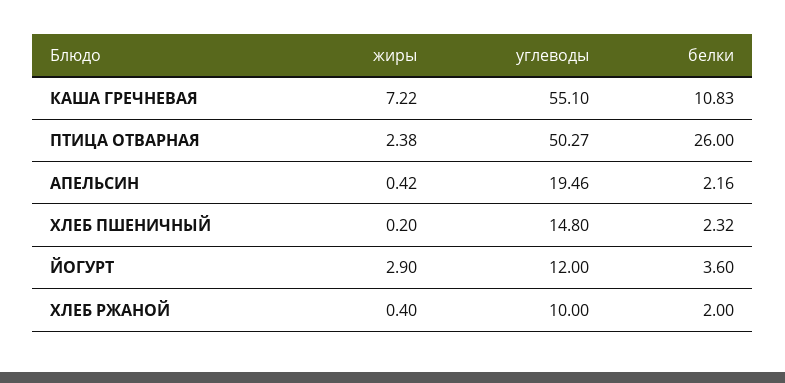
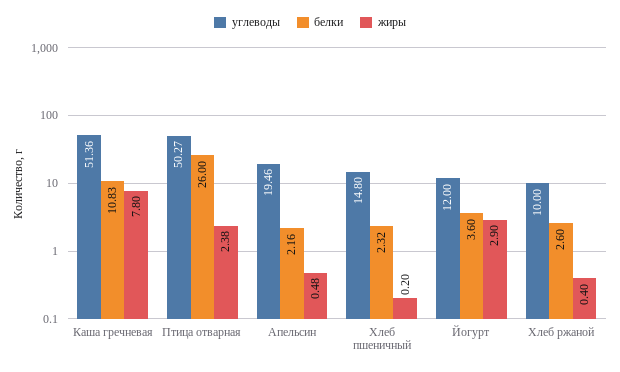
жиры, КАША ГРЕЧНЕВАЯ: 7.22 -> 7.8
углеводы, КАША ГРЕЧНЕВАЯ: 55.1 -> 51.36
жиры, АПЕЛЬСИН: 0.42 -> 0.48
белки, ХЛЕБ РЖАНОЙ: 2 -> 2.6

